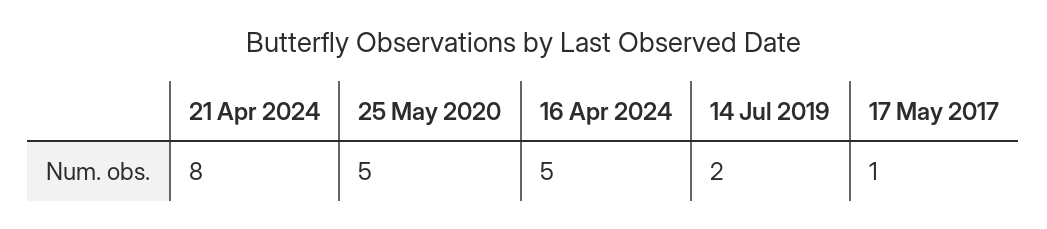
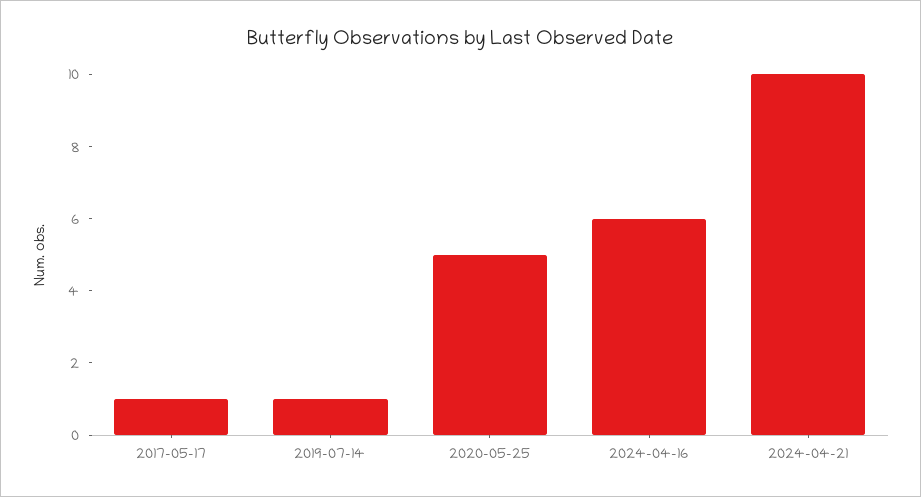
21 Apr 2024: 8 -> 10
16 Apr 2024: 5 -> 6
14 Jul 2019: 2 -> 1

